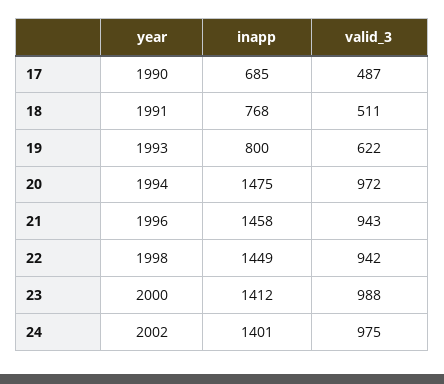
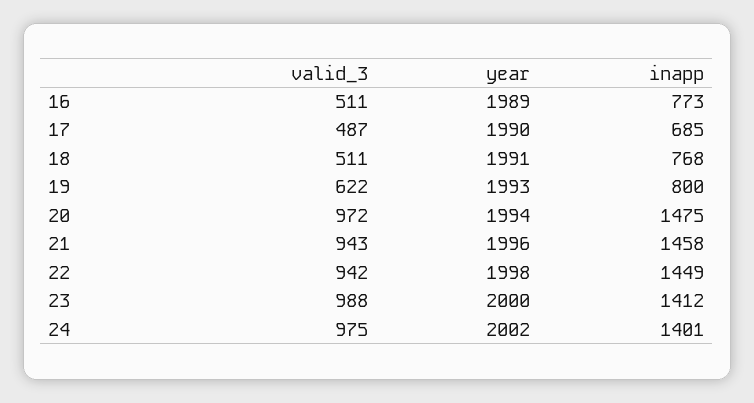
valid_3, 16: none -> 511
year, 16: none -> 1989
inapp, 16: none -> 773

